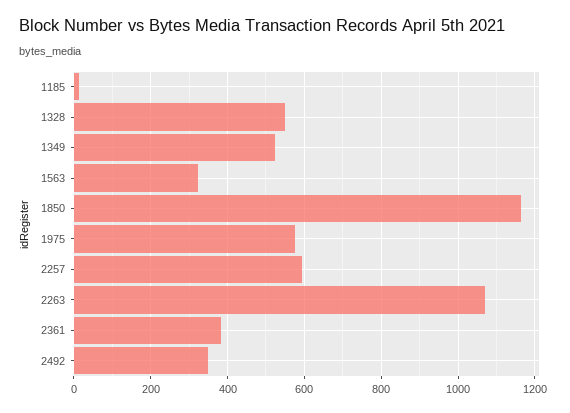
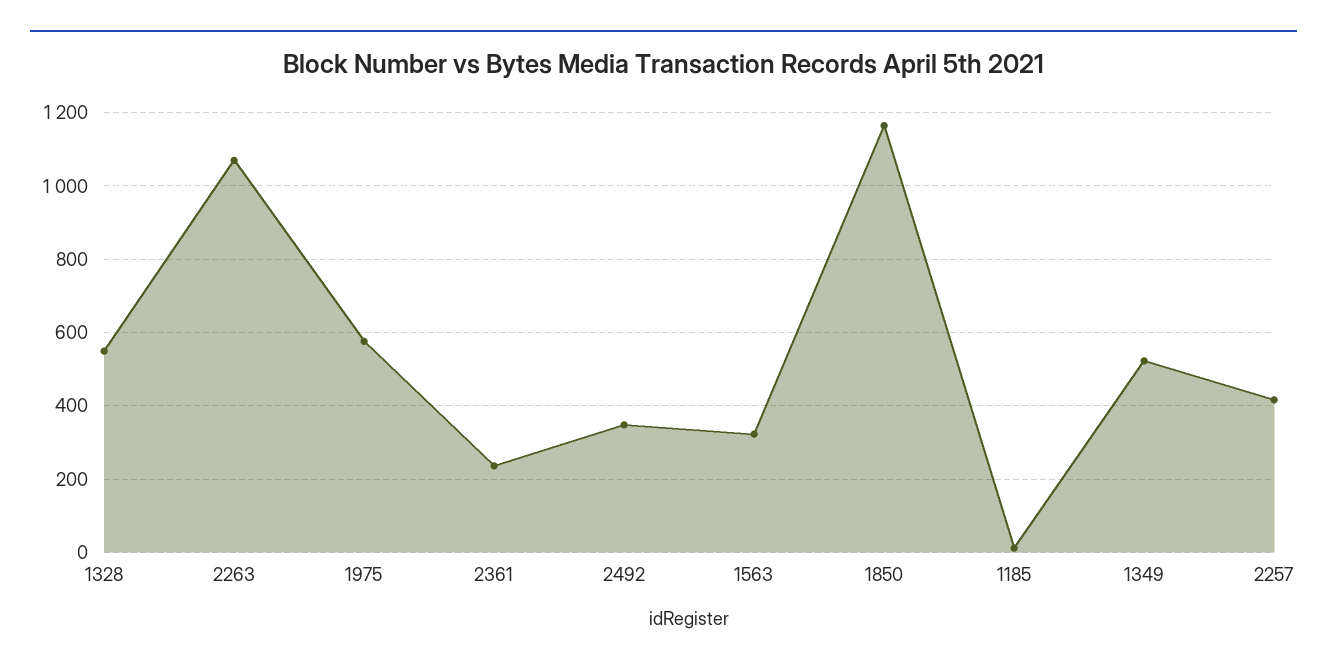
2257: 600 -> 420
2361: 380 -> 240

